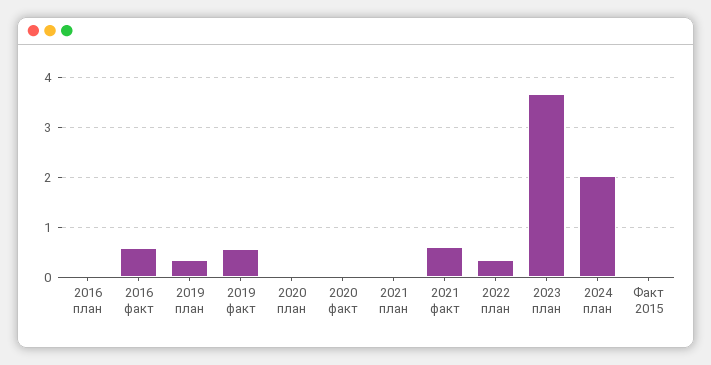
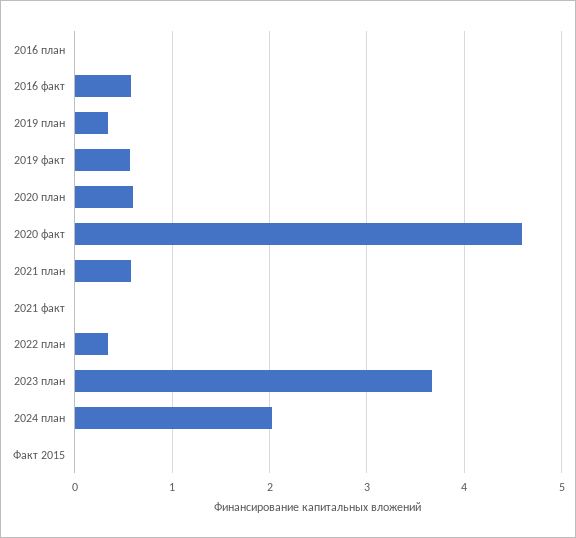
2020 план: 0 -> 0.6
2020 факт: 0 -> 4.6
2021 план: 0 -> 0.6
2021 факт: 0.6 -> 0

